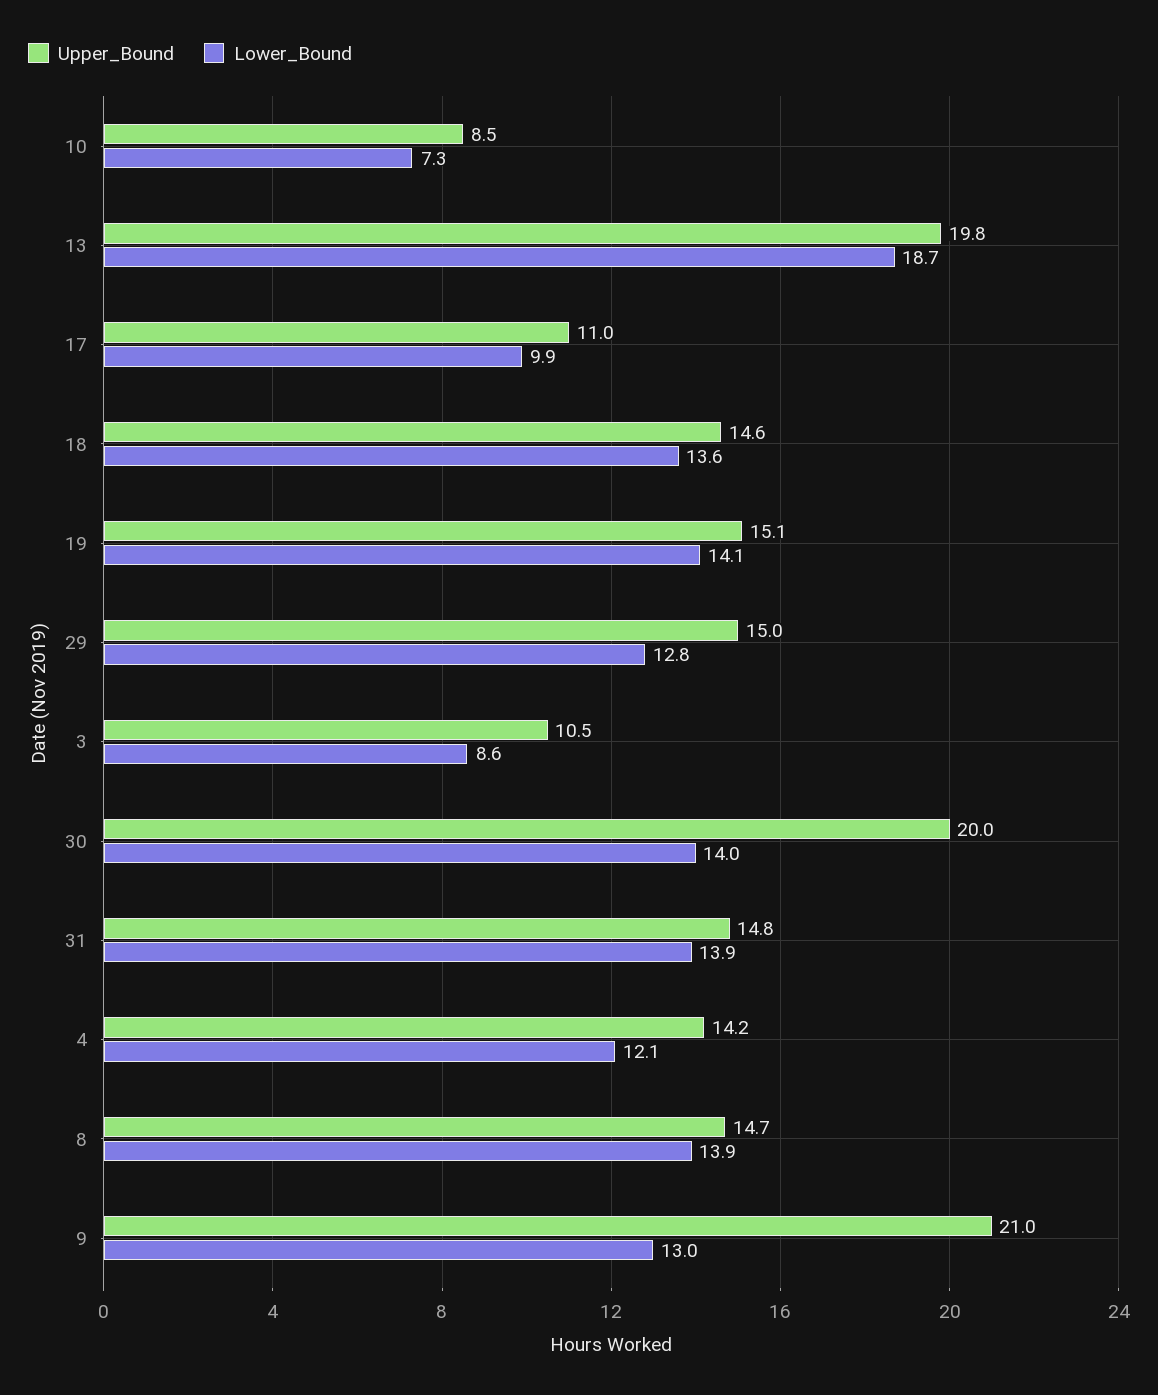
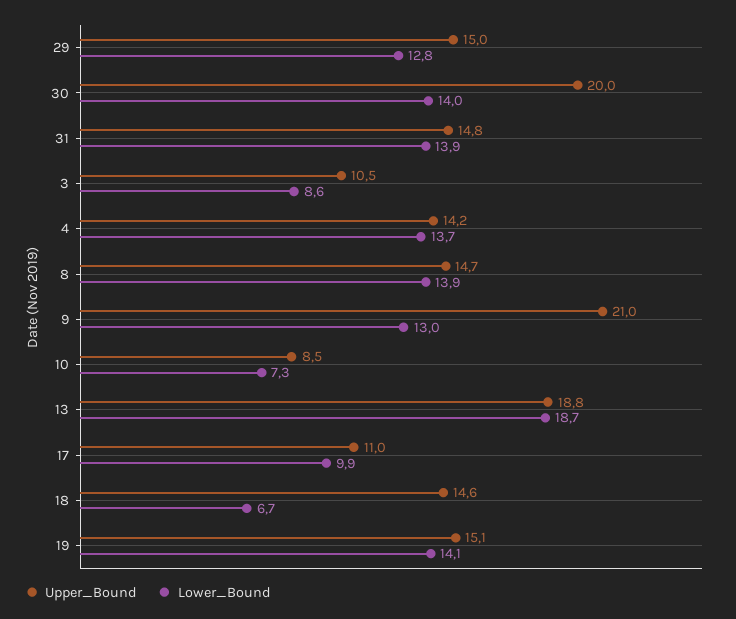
Upper_Bound, 13: 19.8 -> 18.8
Lower_Bound, 18: 13.6 -> 6.7
Lower_Bound, 4: 12.1 -> 13.7

